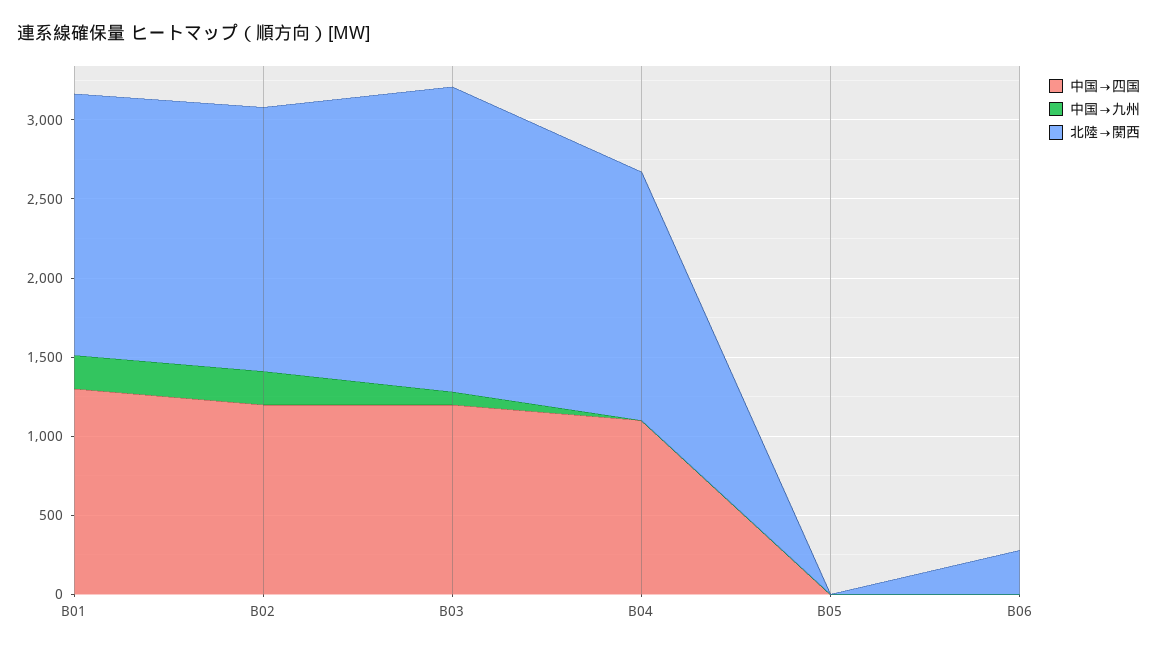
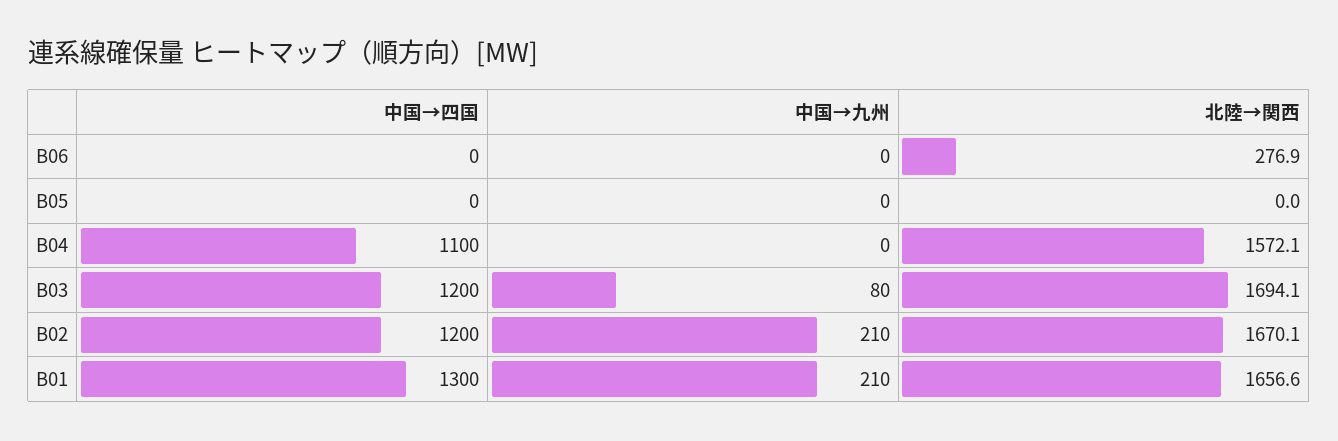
北陸→関西, B03: 1900 -> 1694.1

